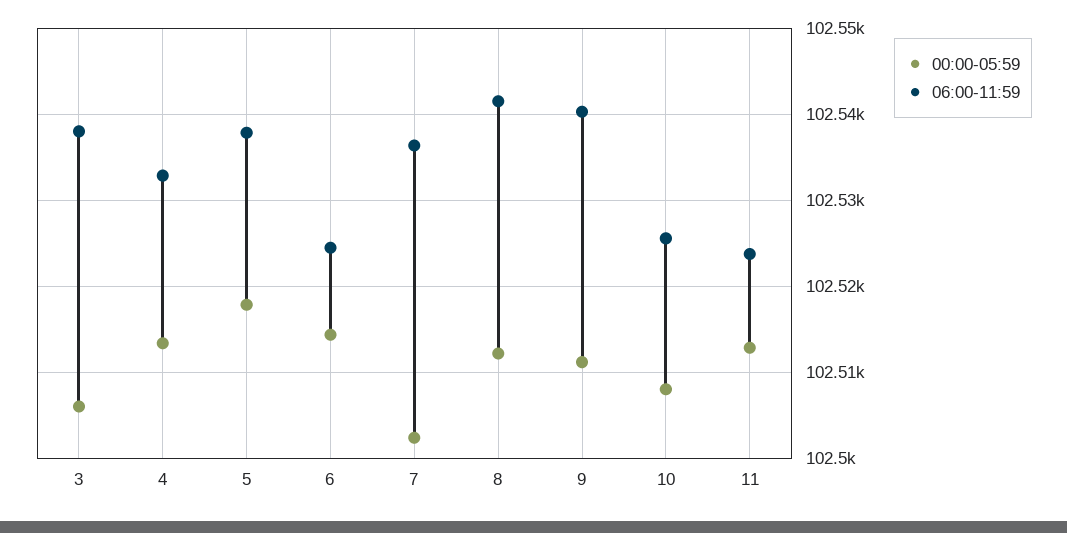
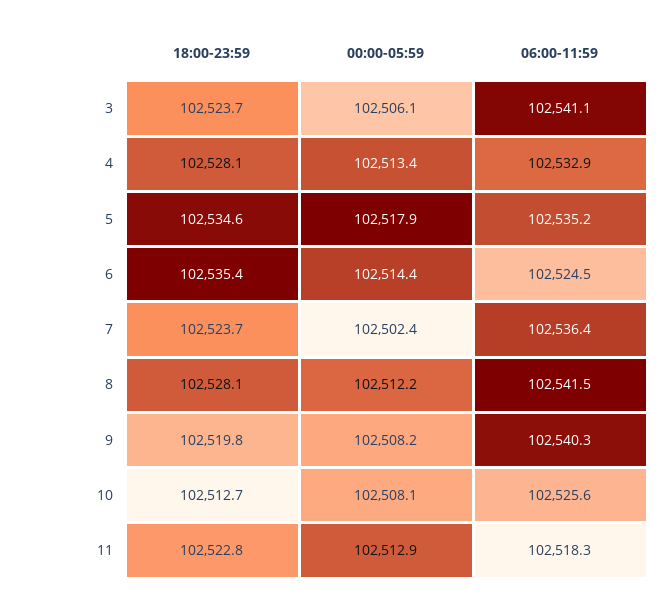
06:00-11:59, 3: 102538 -> 102541.1
06:00-11:59, 5: 102538 -> 102535.2
00:00-05:59, 9: 102511 -> 102508.2
06:00-11:59, 11: 102524 -> 102518.3
18:00-23:59, 3: none -> 102523.7
18:00-23:59, 4: none -> 102528.1
18:00-23:59, 5: none -> 102534.6
18:00-23:59, 6: none -> 102535.4
18:00-23:59, 7: none -> 102523.7
18:00-23:59, 8: none -> 102528.1
18:00-23:59, 9: none -> 102519.8
18:00-23:59, 10: none -> 102512.7
18:00-23:59, 11: none -> 102522.8

